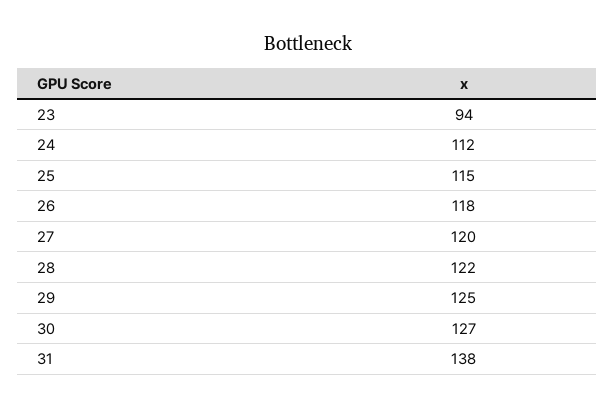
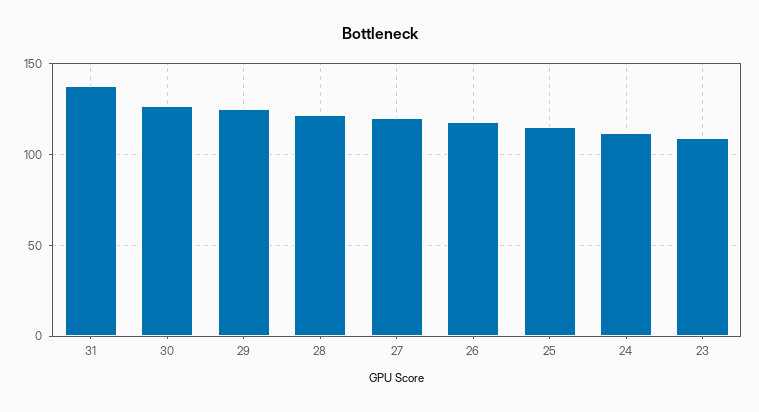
23: 94 -> 110

